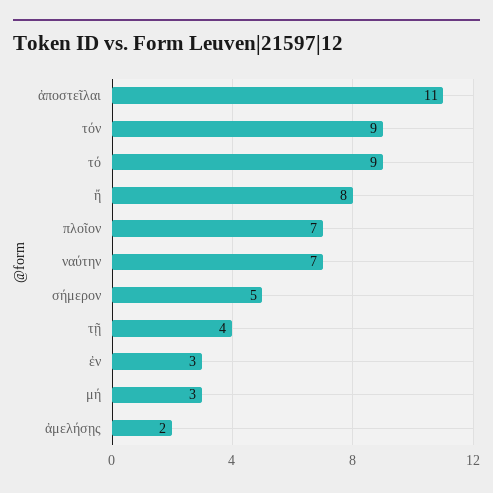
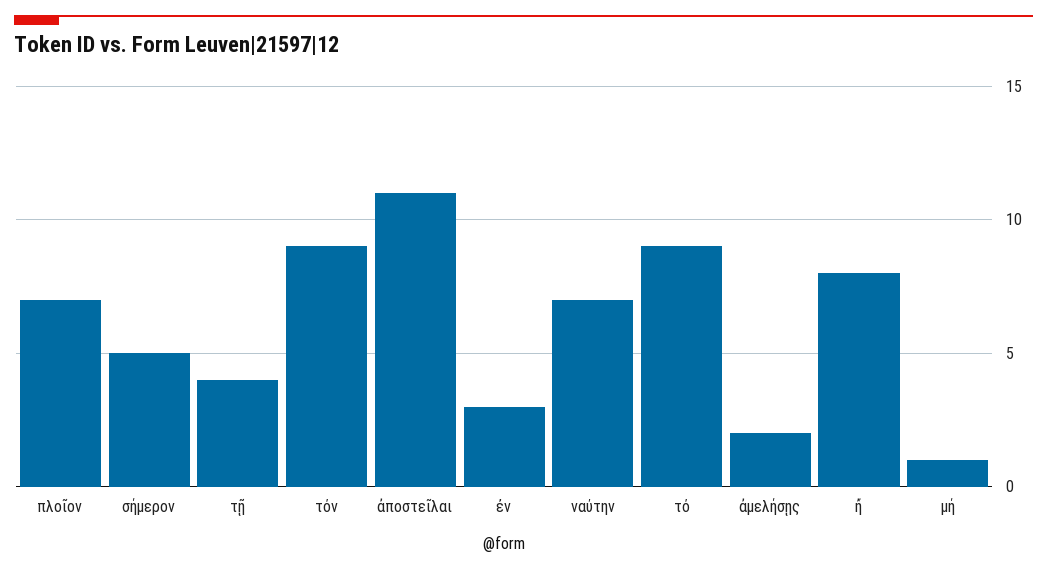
μή: 3 -> 1

